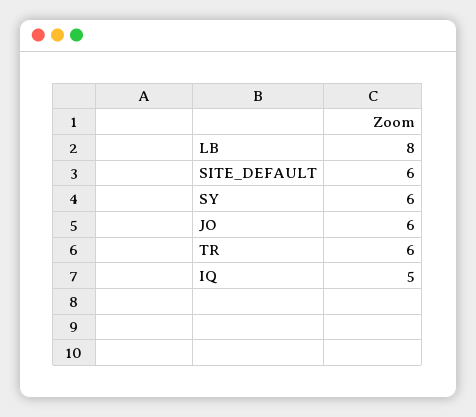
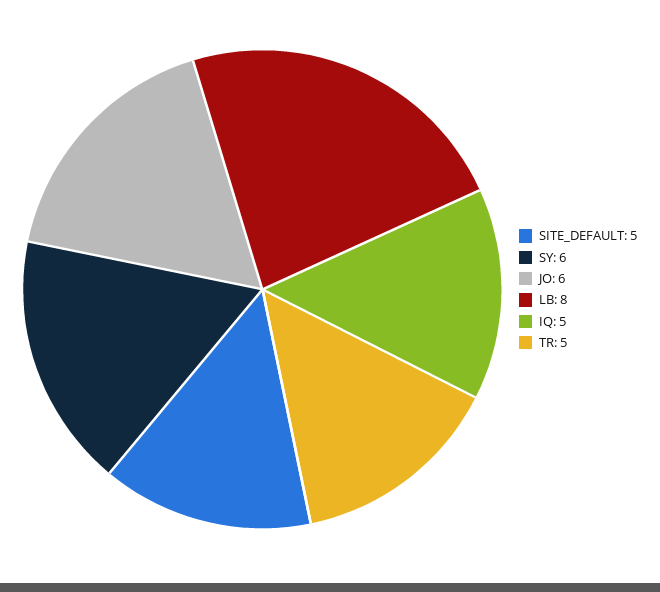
SITE_DEFAULT: 6 -> 5
TR: 6 -> 5

